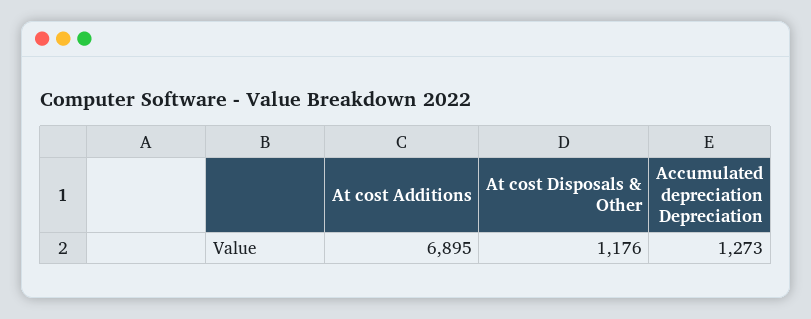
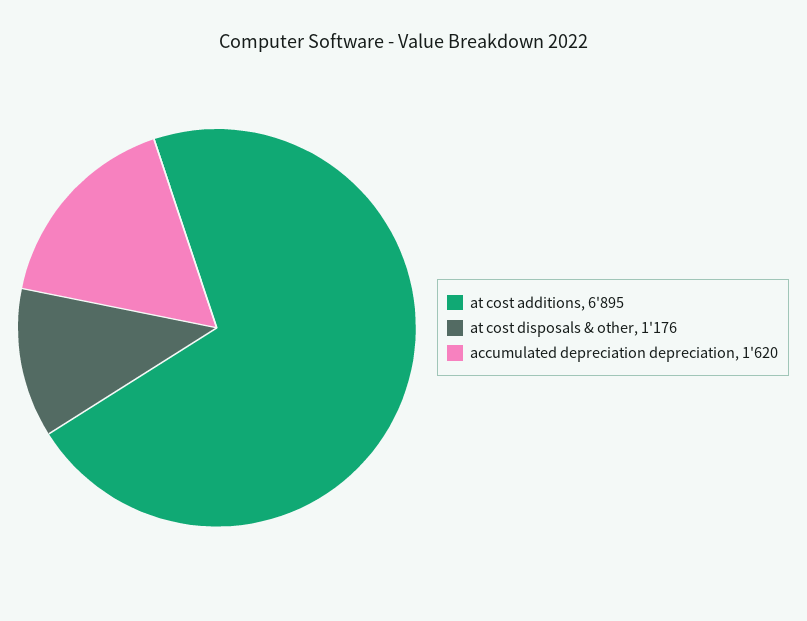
Accumulated depreciation Depreciation: 1273 -> 1620

